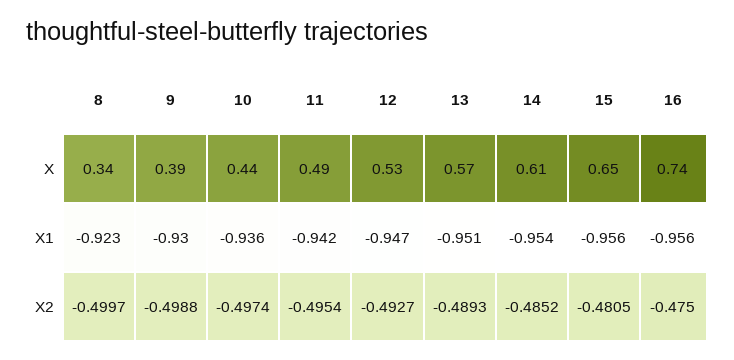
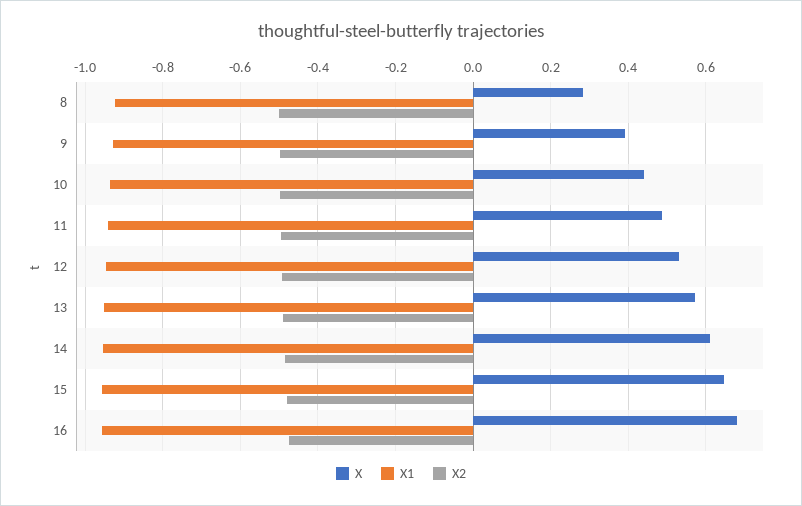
X, 8: 0.34 -> 0.28
X, 16: 0.74 -> 0.68

